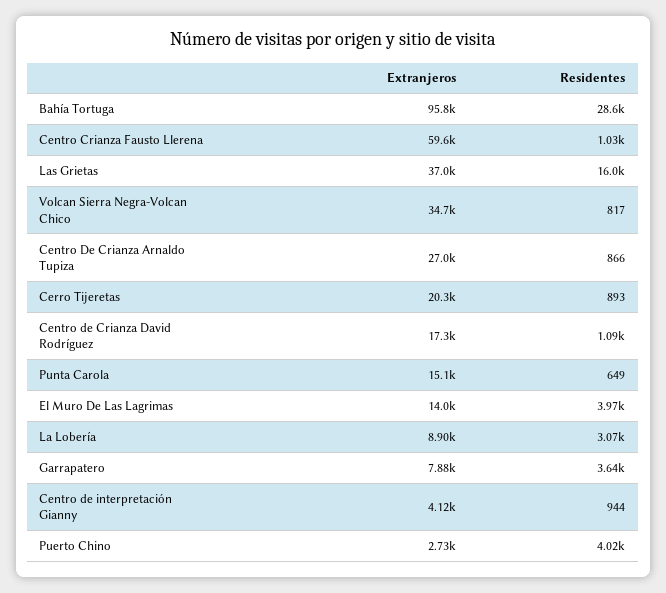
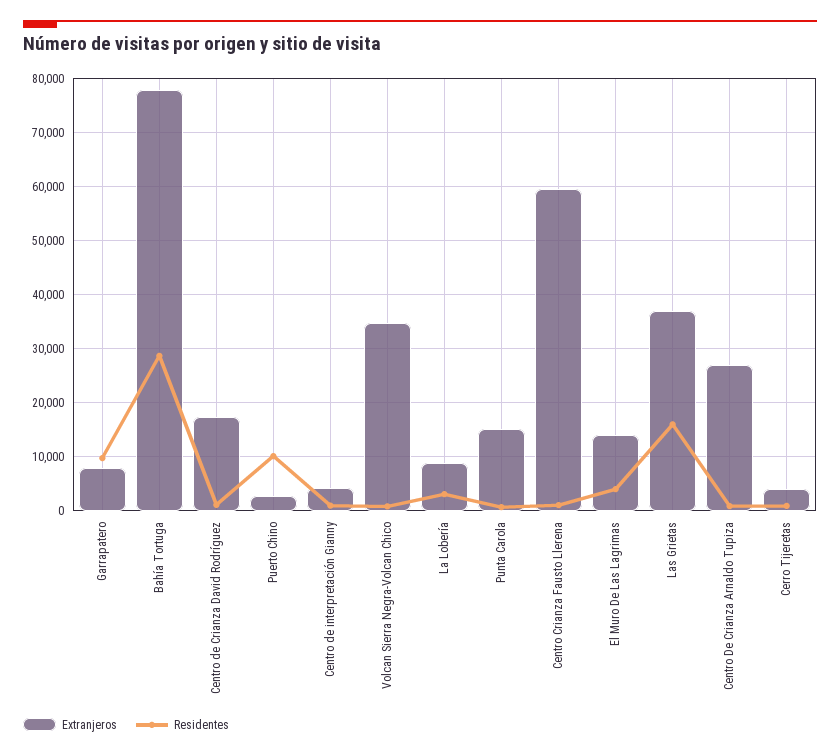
Extranjeros, Bahía Tortuga: 95800 -> 78000
Extranjeros, Cerro Tijeretas: 20300 -> 4000
Residentes, Garrapatero: 3640 -> 10000
Residentes, Puerto Chino: 4020 -> 10000

